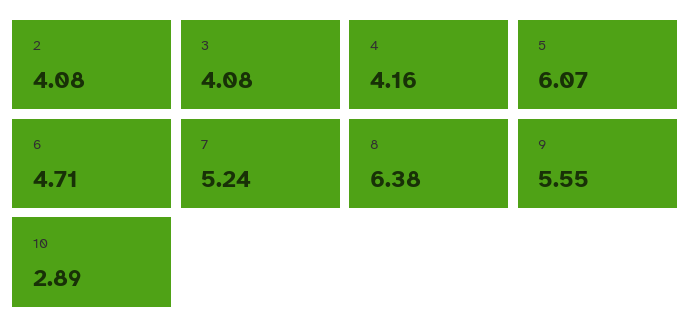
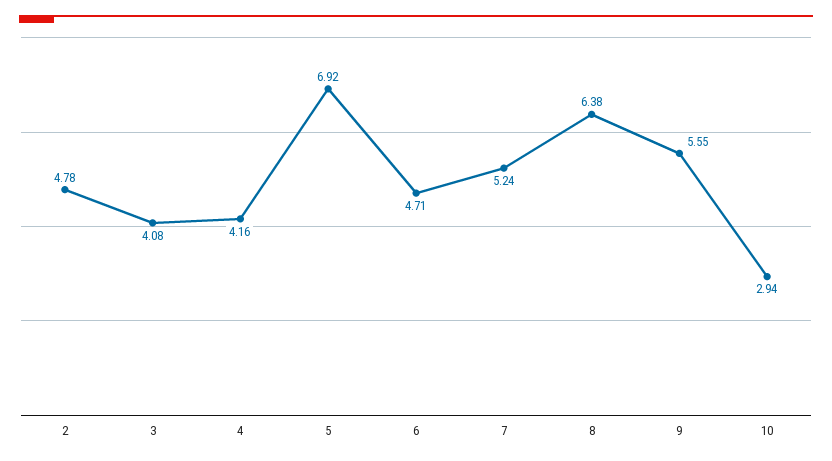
2: 4.08 -> 4.78
5: 6.07 -> 6.92
10: 2.89 -> 2.94

